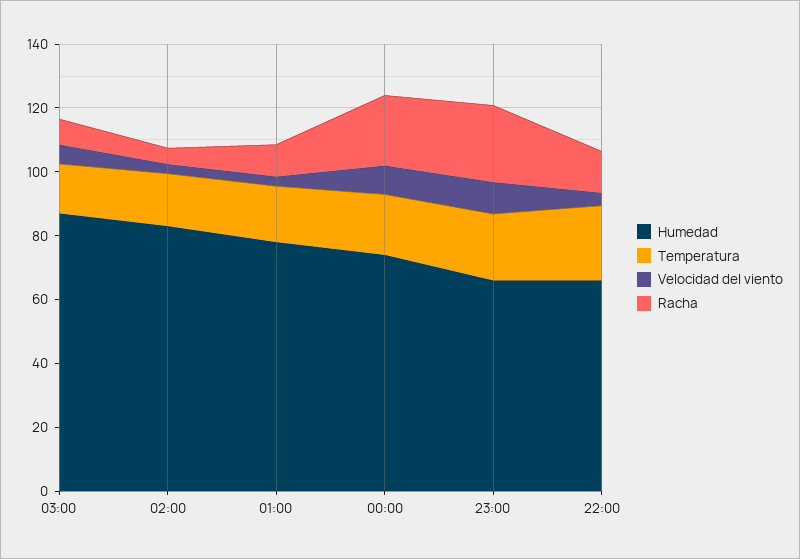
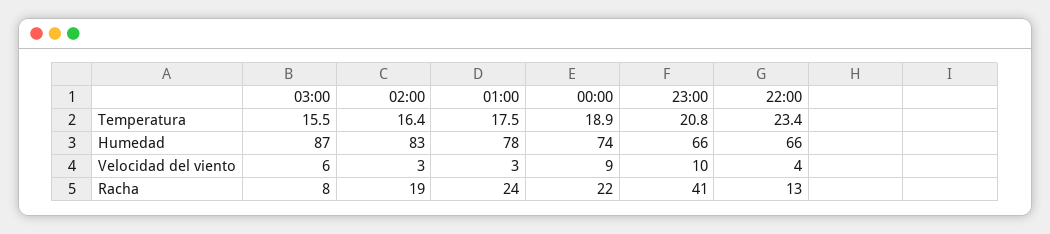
Racha, 02:00: 5 -> 19
Racha, 01:00: 10 -> 24
Racha, 23:00: 25 -> 41

